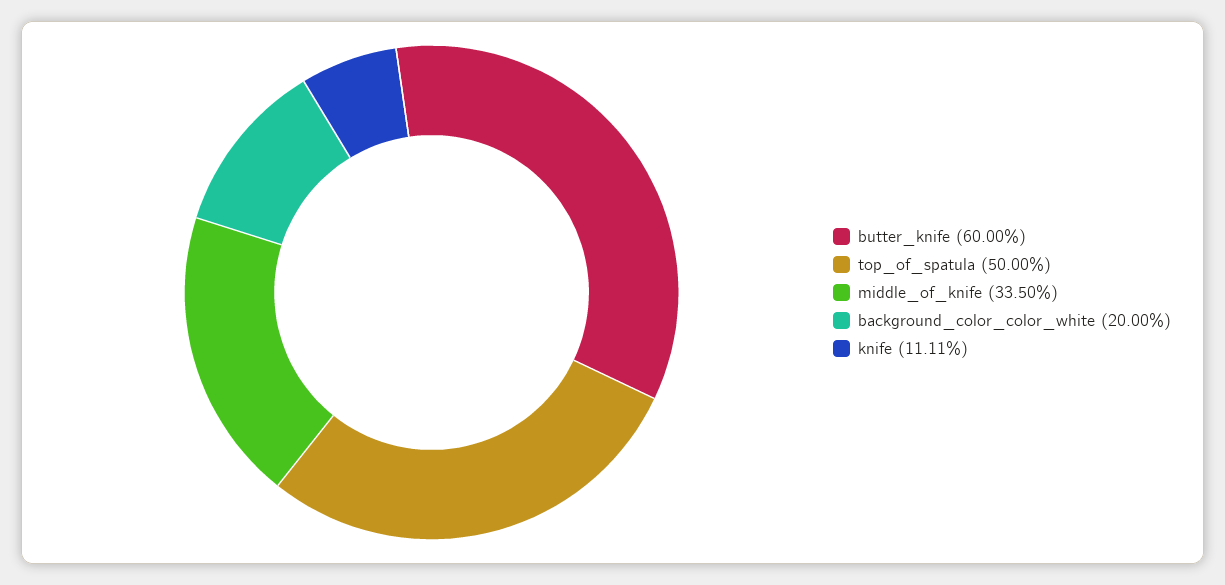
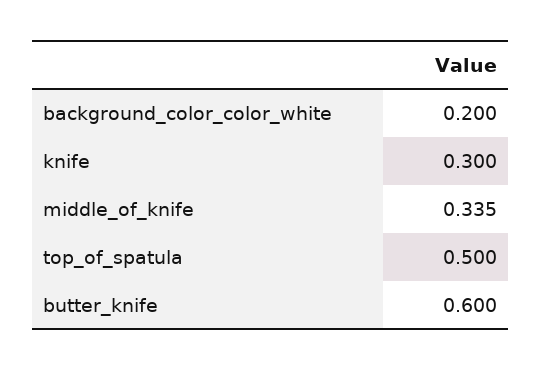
knife: 0.1111 -> 0.3

